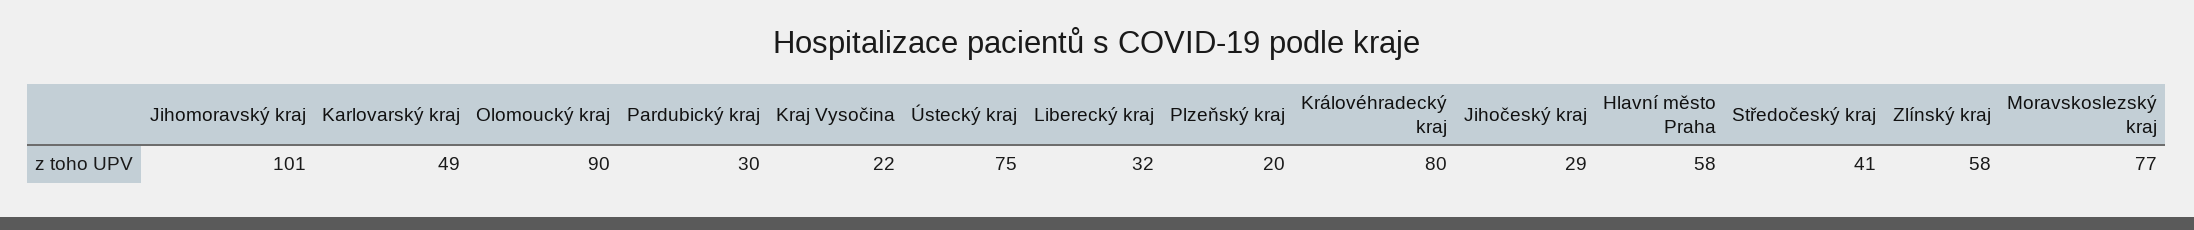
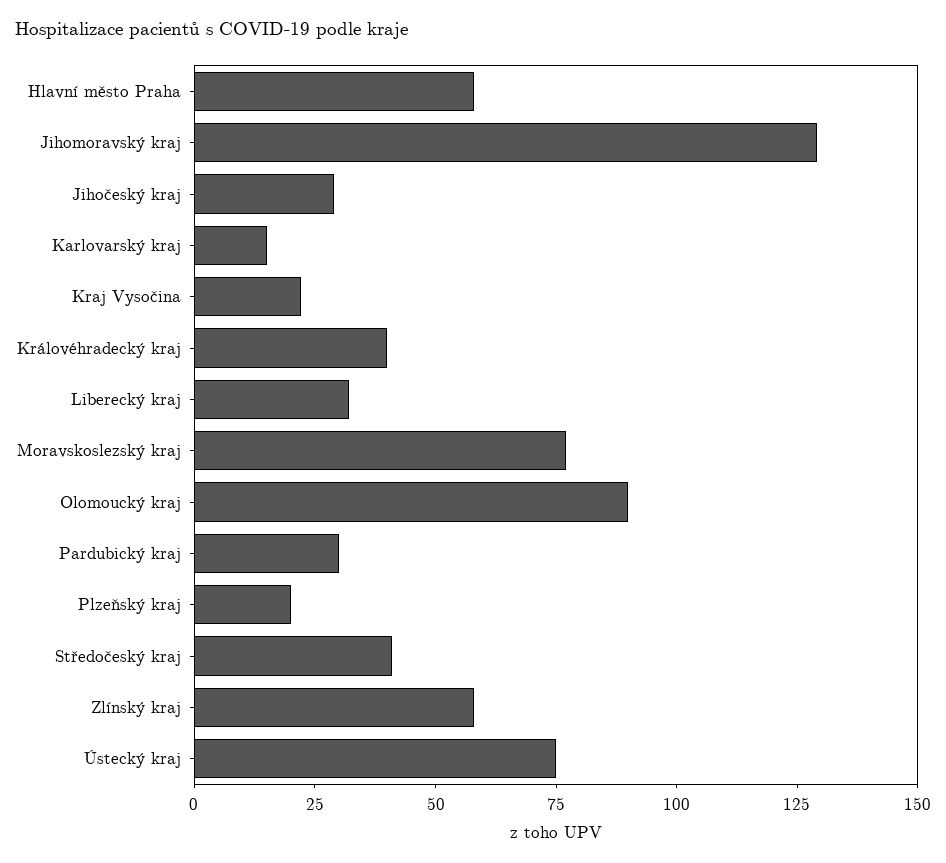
Jihomoravský kraj: 101 -> 130
Karlovarský kraj: 49 -> 15
Královéhradecký kraj: 80 -> 40

